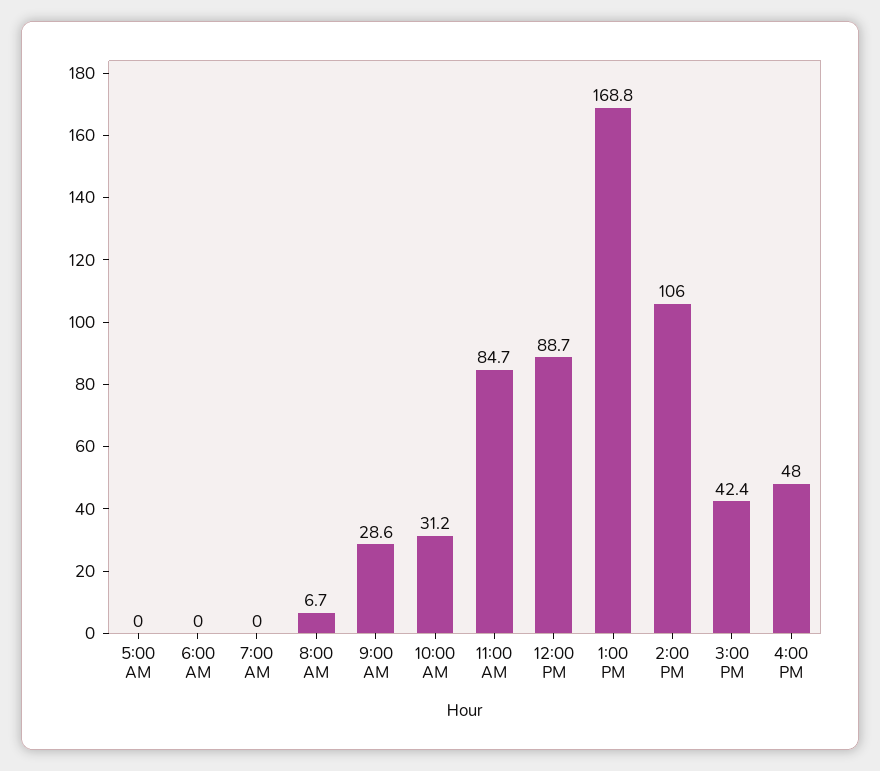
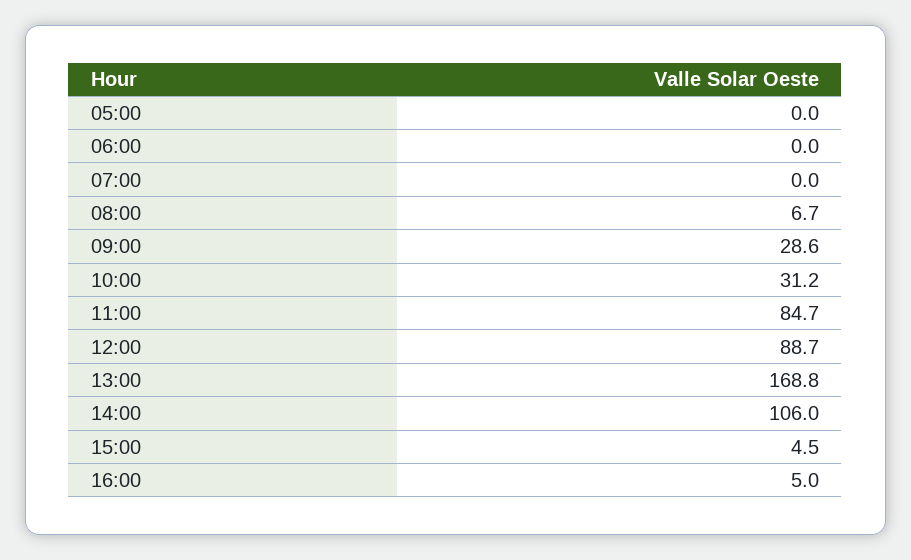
3:00 PM: 42.4 -> 4.5
4:00 PM: 48 -> 5

